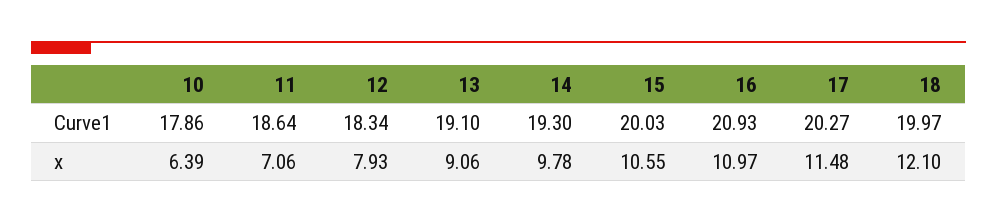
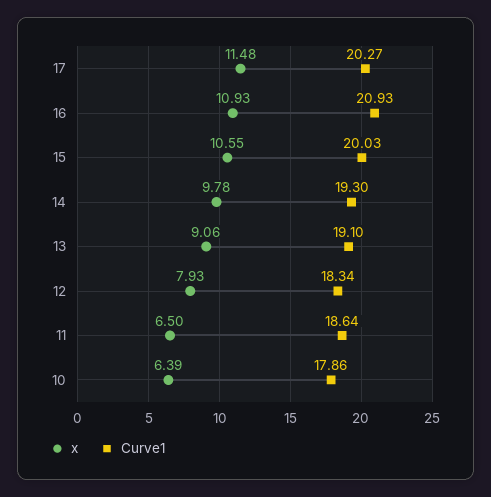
Curve1, 18: 19.97 -> none
x, 11: 7.06 -> 6.5
x, 16: 10.97 -> 10.93
x, 18: 12.1 -> none

